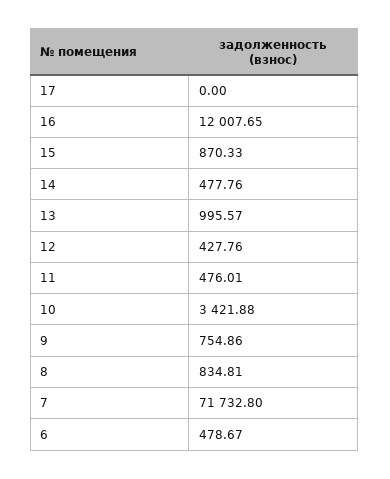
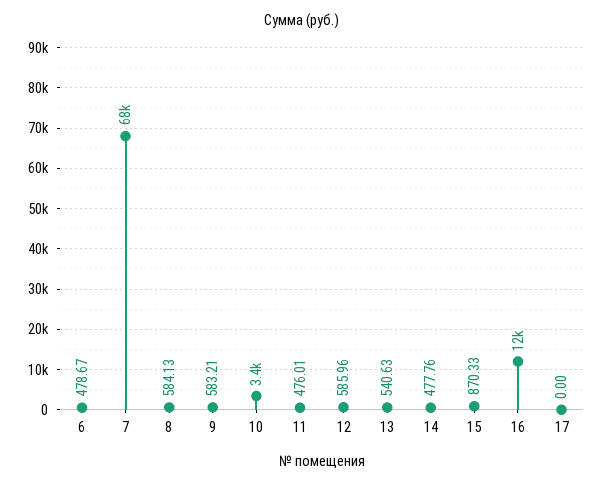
13: 995.57 -> 540.63
12: 427.76 -> 585.96
9: 754.86 -> 583.21
8: 834.81 -> 584.13
7: 71732.8 -> 68000

